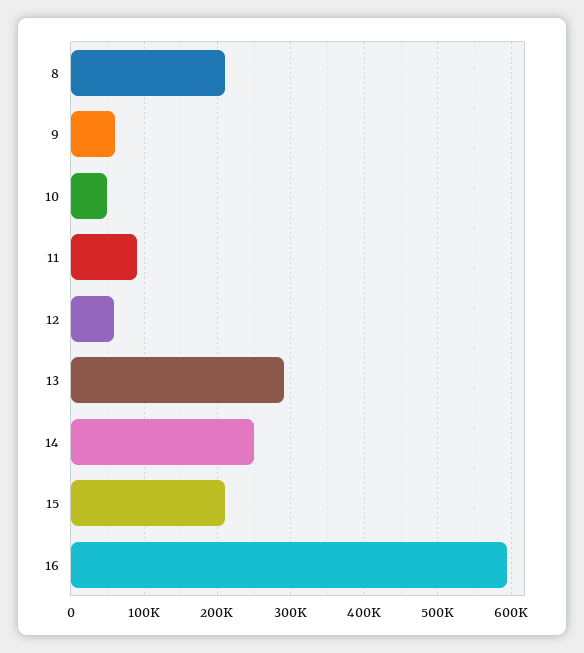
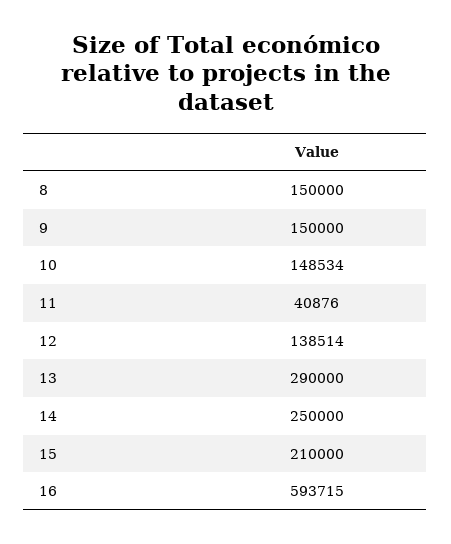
8: 210000 -> 150000
9: 60000 -> 150000
10: 50000 -> 148534
11: 90000 -> 40876
12: 60000 -> 138514

